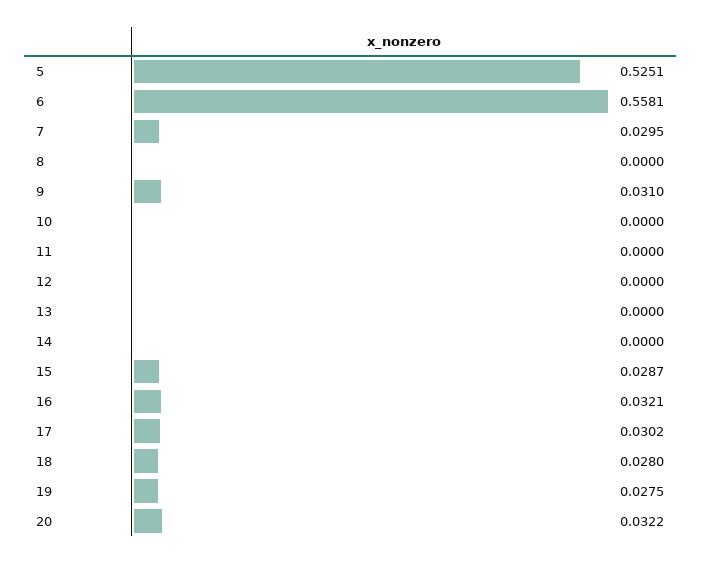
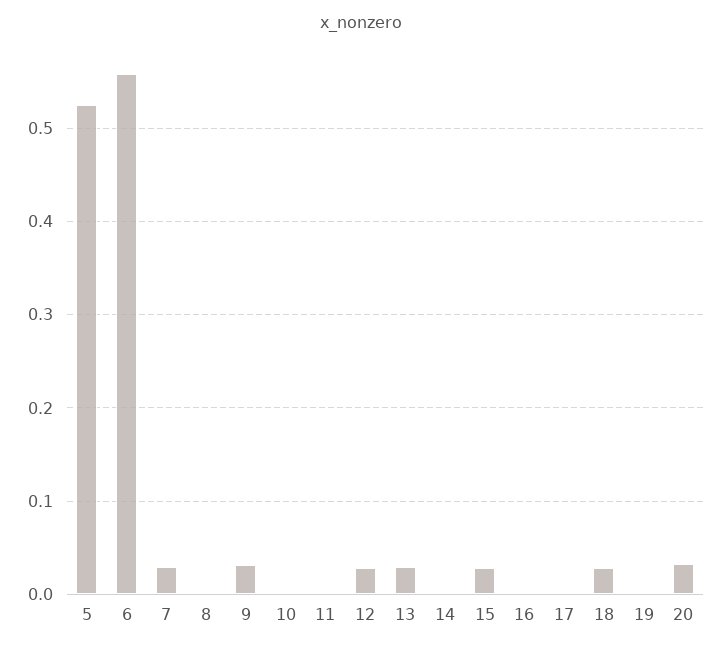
12: 0 -> 0.03
13: 0 -> 0.03
16: 0.0321 -> 0
17: 0.0302 -> 0
19: 0.0275 -> 0

